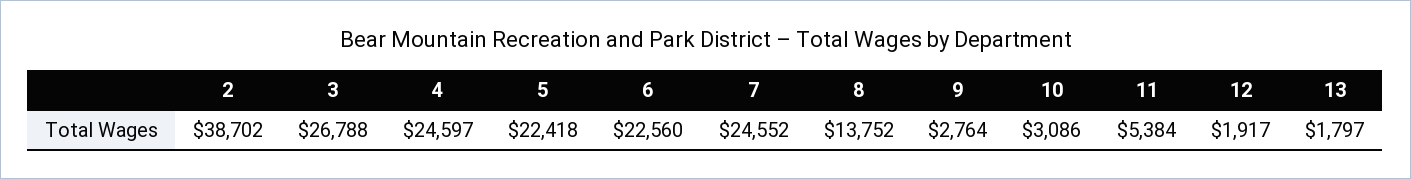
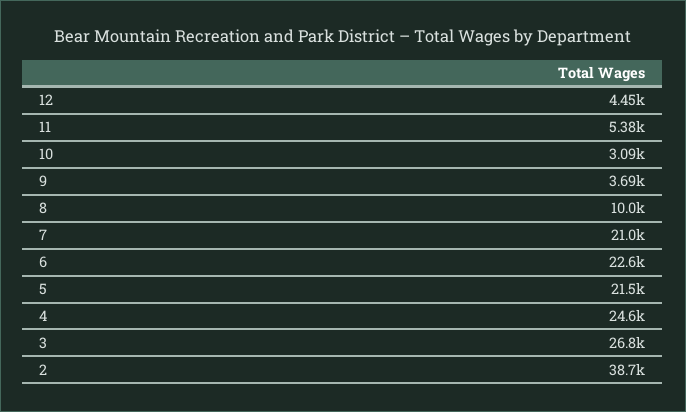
5: 22418 -> 21500
7: 24552 -> 21000
8: 13752 -> 10000
9: 2764 -> 3690
12: 1917 -> 4450
13: 1797 -> none

